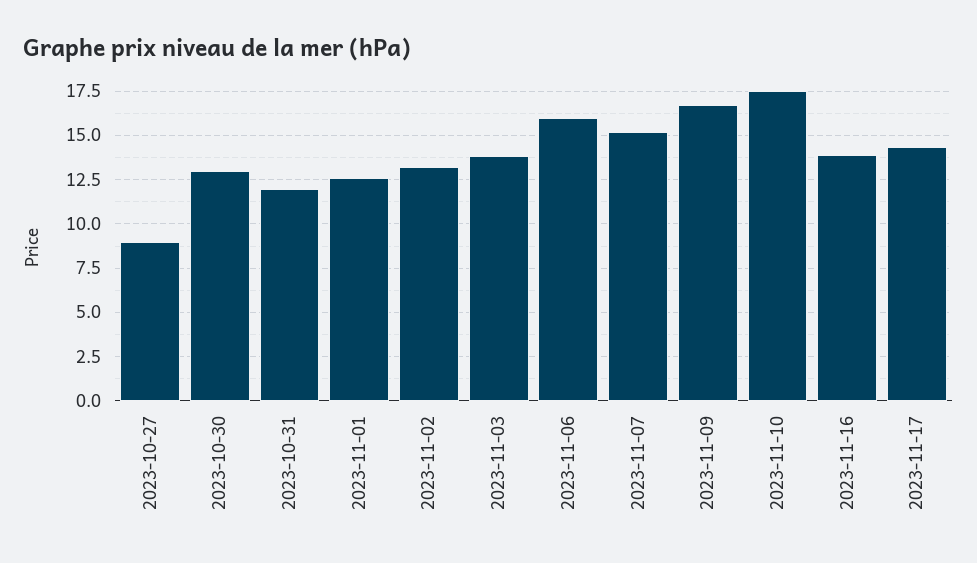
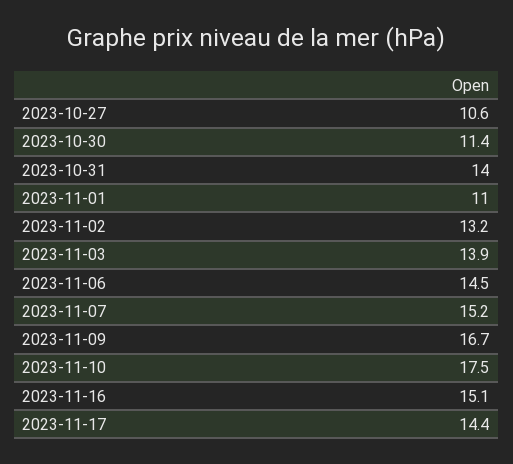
2023-10-27: 9 -> 10.6
2023-10-30: 13 -> 11.4
2023-10-31: 12 -> 14
2023-11-01: 12.5 -> 11
2023-11-06: 16 -> 14.5
2023-11-16: 14 -> 15.1

